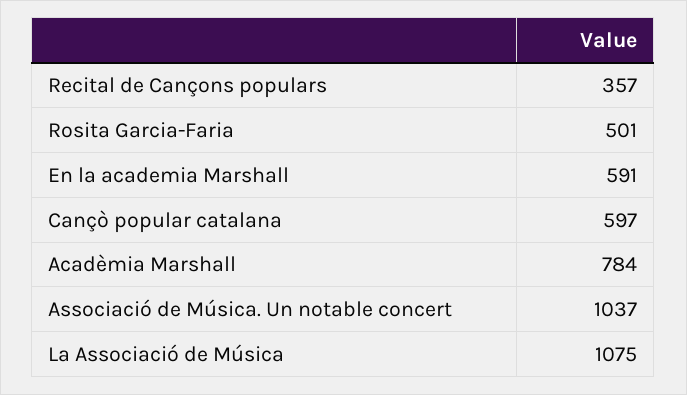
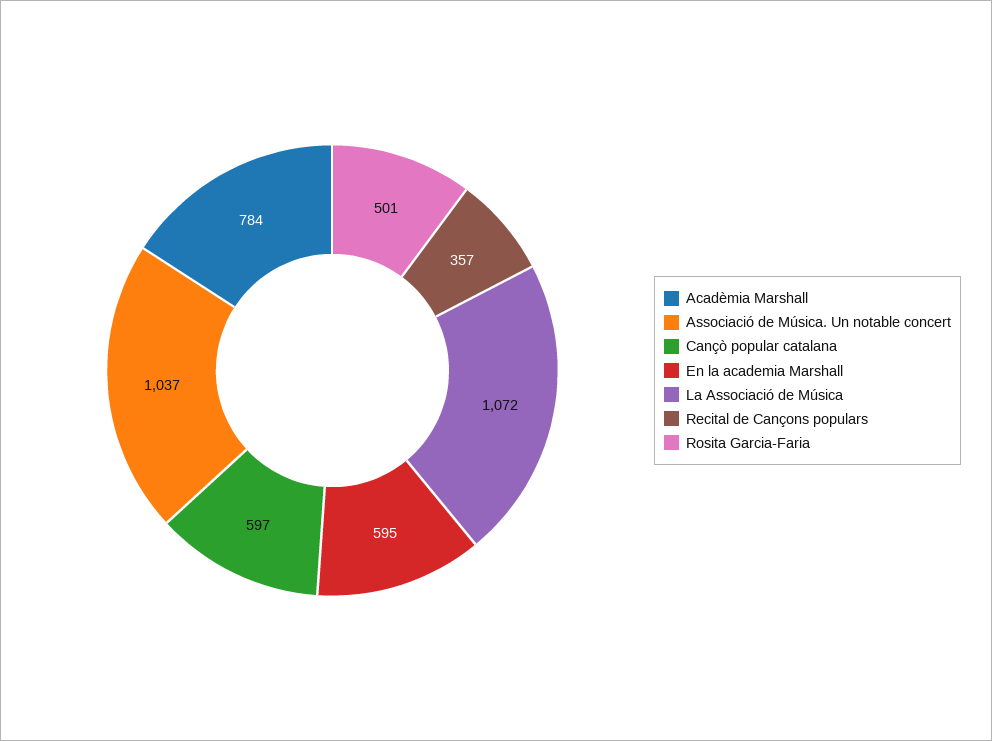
En la academia Marshall: 591 -> 595
La Associació de Música: 1075 -> 1072

